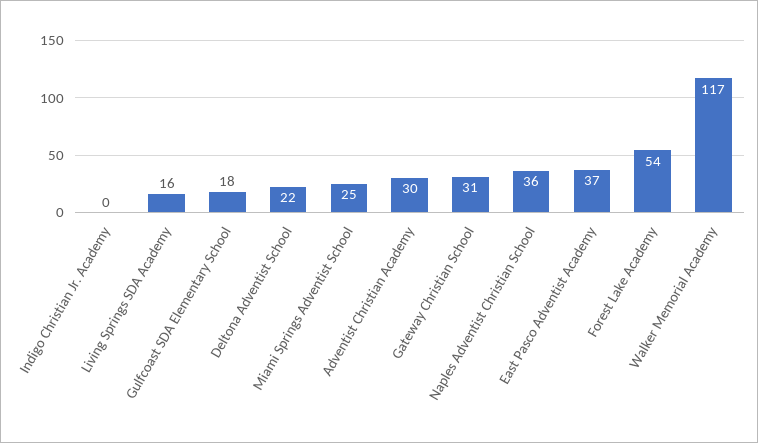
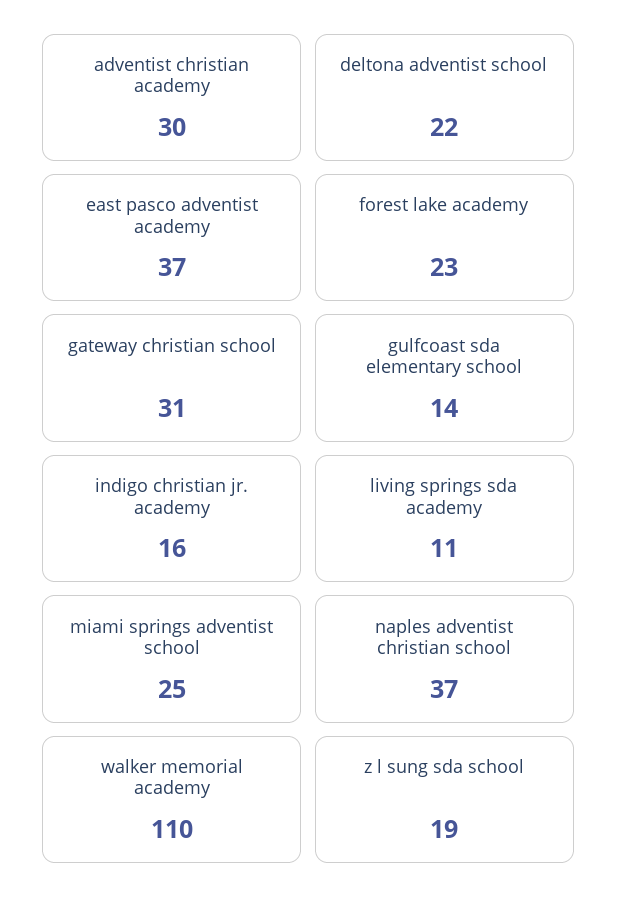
Indigo Christian Jr. Academy: 0 -> 16
Living Springs SDA Academy: 16 -> 11
Gulfcoast SDA Elementary School: 18 -> 14
Naples Adventist Christian School: 36 -> 37
Forest Lake Academy: 54 -> 23
Walker Memorial Academy: 117 -> 110
z l sung sda school: none -> 19

